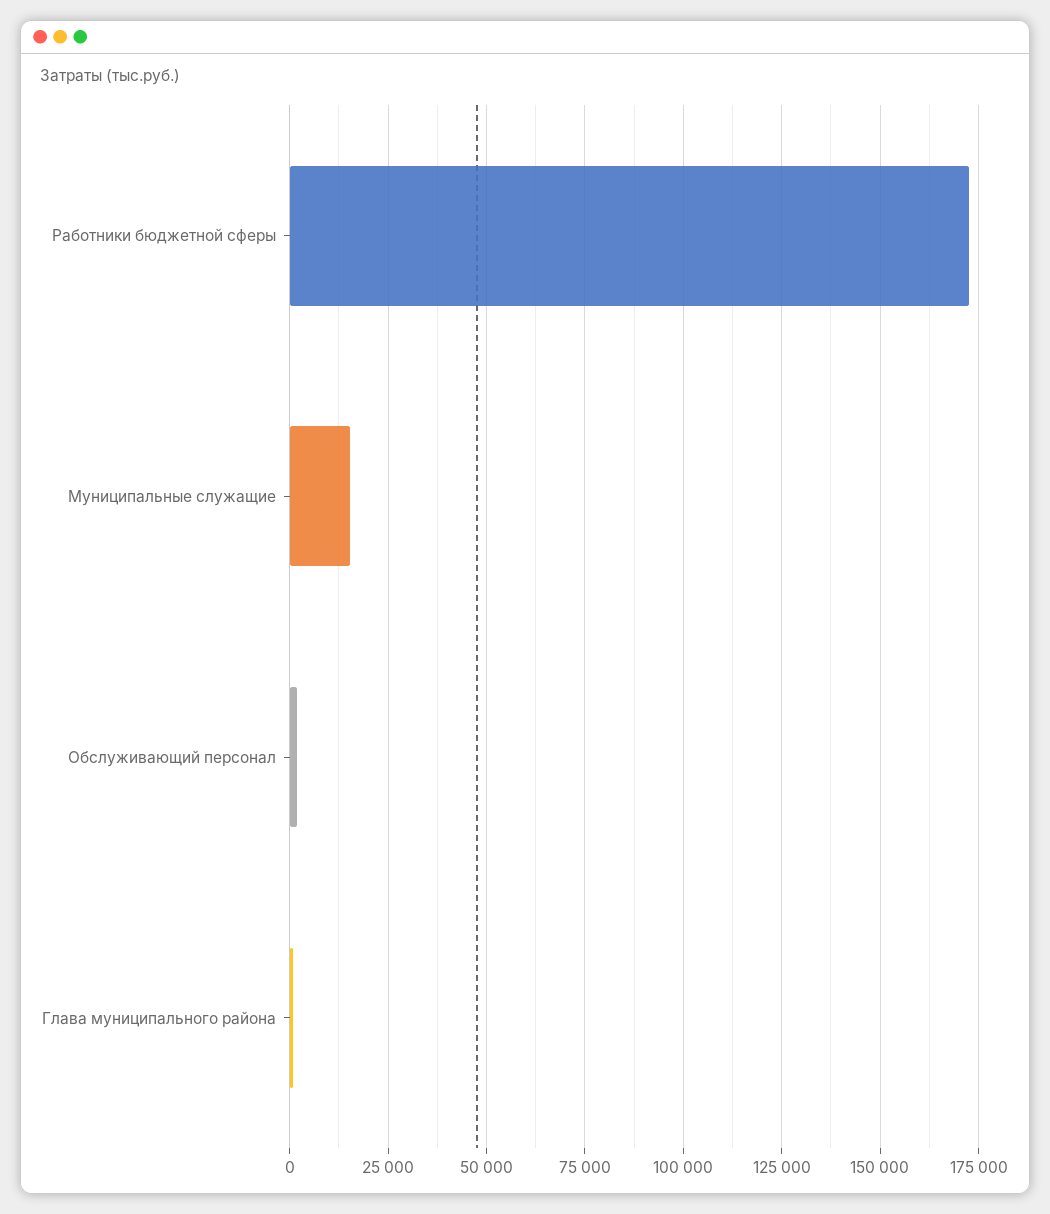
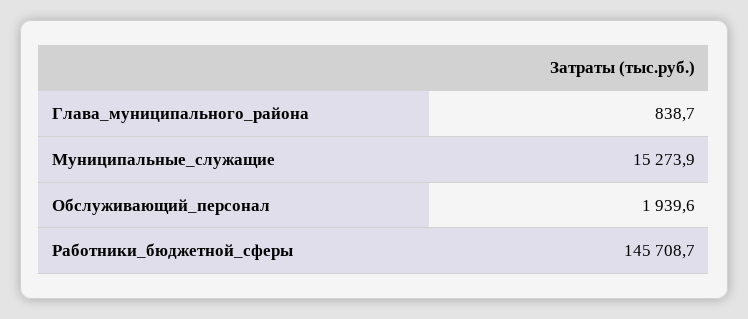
Работники бюджетной сферы: 172500 -> 145708.7

